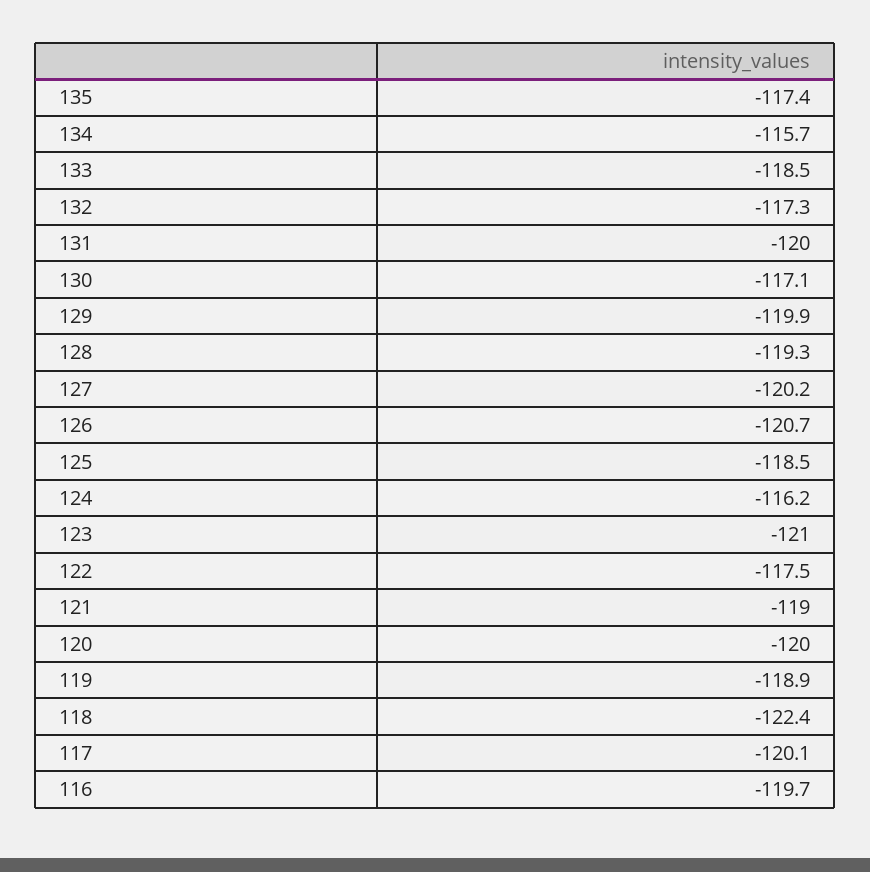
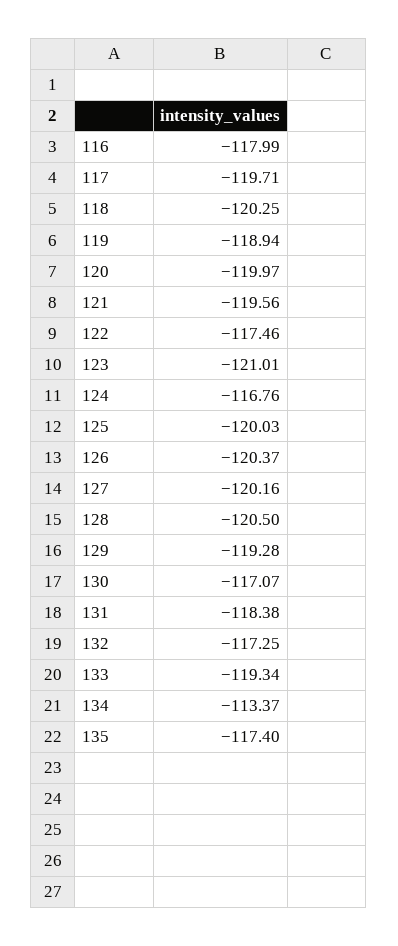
134: -115.7 -> -113.37
133: -118.5 -> -119.34
131: -120 -> -118.38
129: -119.9 -> -119.28
128: -119.3 -> -120.5
126: -120.7 -> -120.37
125: -118.5 -> -120.03
124: -116.2 -> -116.76
121: -119 -> -119.56
118: -122.4 -> -120.25
117: -120.1 -> -119.71
116: -119.7 -> -117.99

